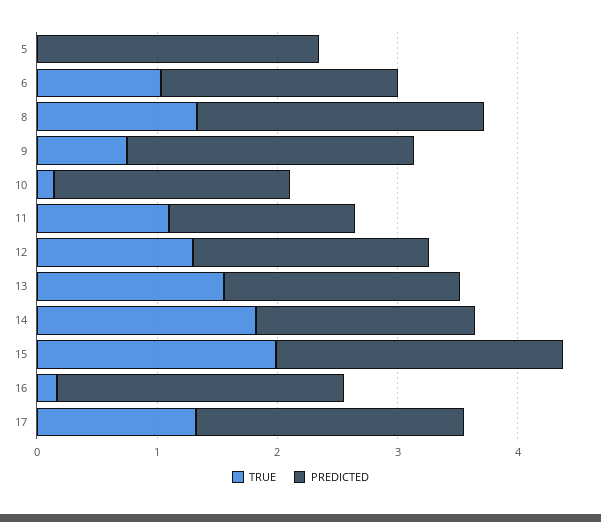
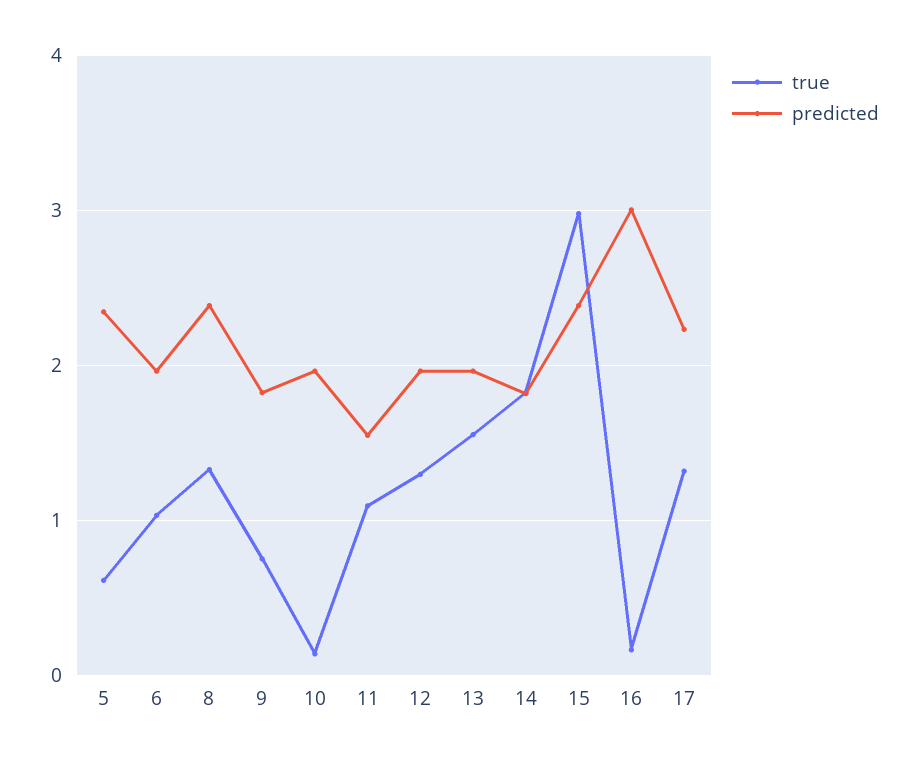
TRUE, 5: 0 -> 0.6
PREDICTED, 9: 2.4 -> 1.8
TRUE, 15: 2 -> 3
PREDICTED, 16: 2.4 -> 3

